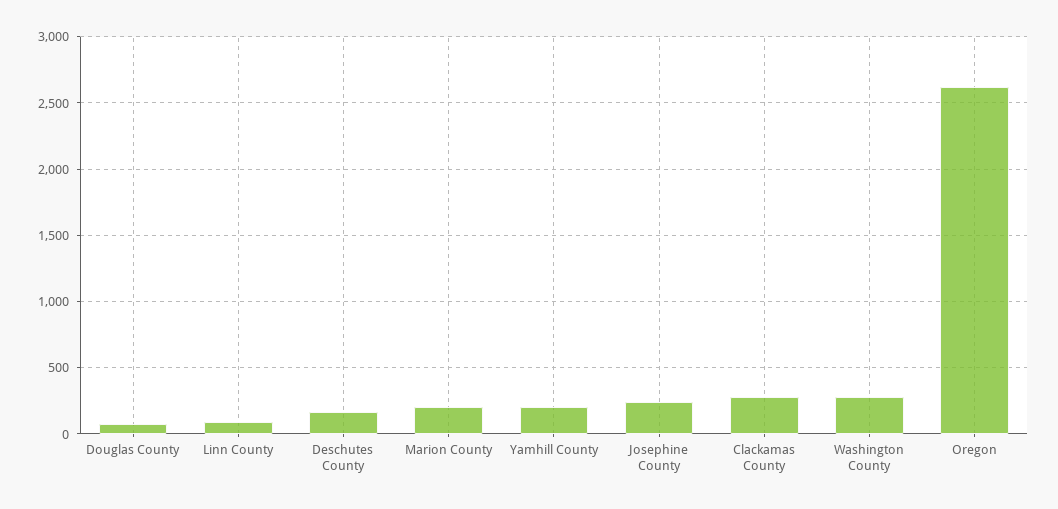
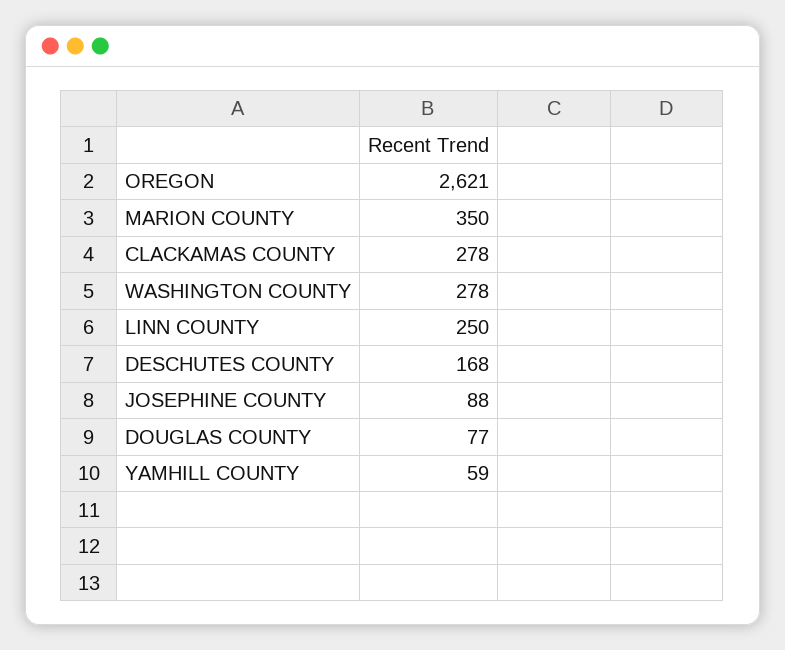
Linn County: 100 -> 250
Marion County: 200 -> 350
Yamhill County: 200 -> 59
Josephine County: 250 -> 88

